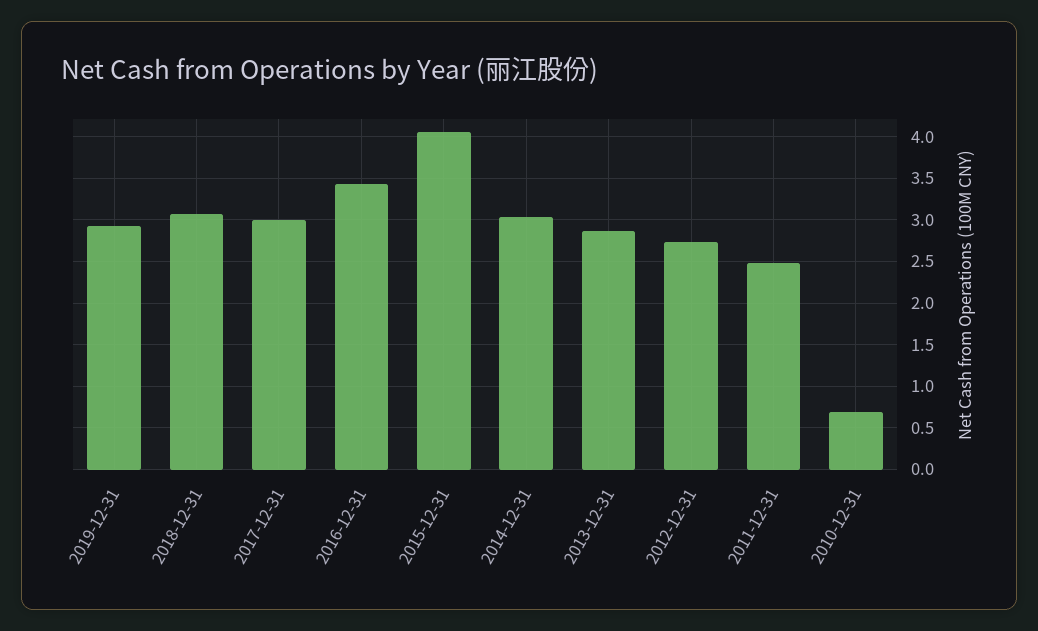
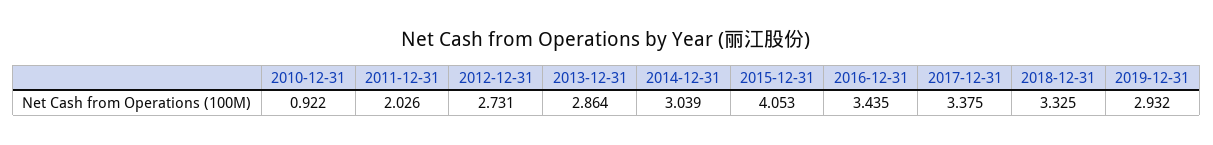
2018-12-31: 3.1 -> 3.325
2017-12-31: 3 -> 3.375
2011-12-31: 2.5 -> 2.026
2010-12-31: 0.7 -> 0.922

